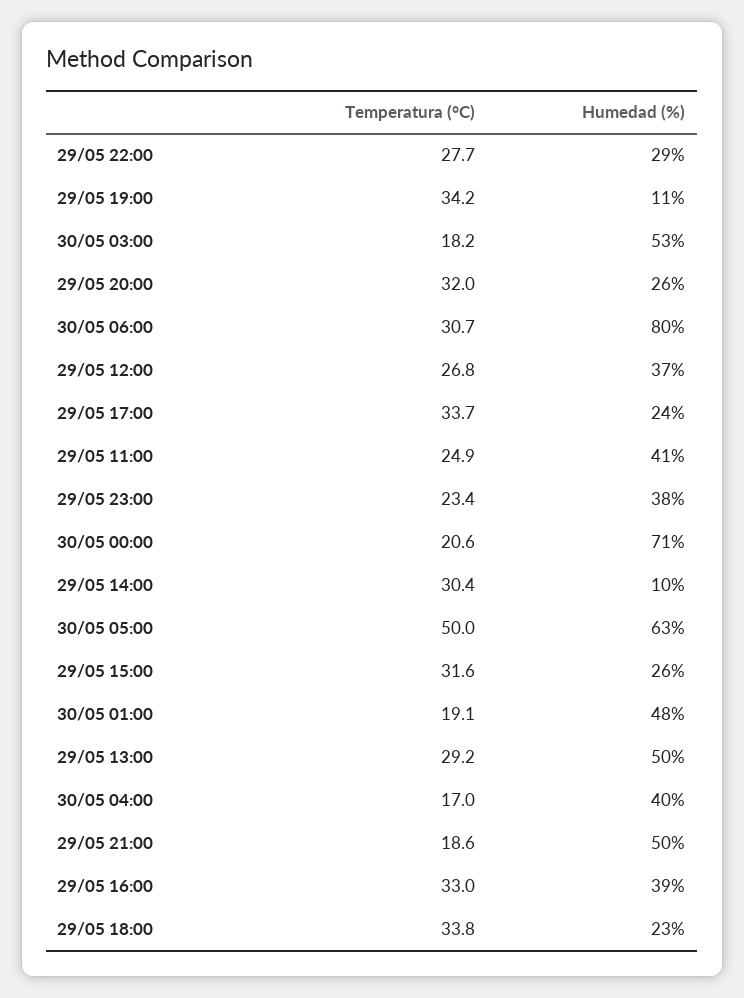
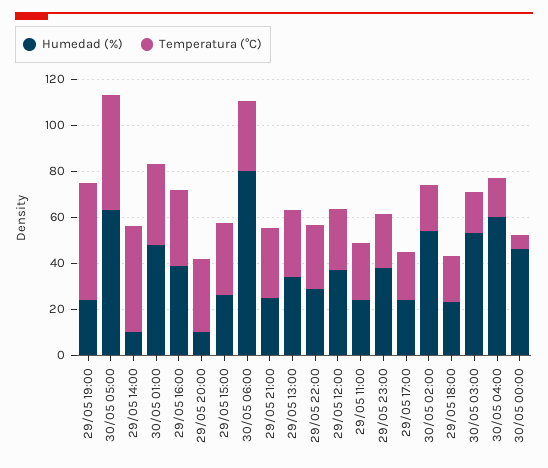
Temperatura (°C), 29/05 19:00: 34.2 -> 50
Humedad (%), 29/05 19:00: 11 -> 25
Humedad (%), 29/05 20:00: 26 -> 10
Temperatura (°C), 29/05 17:00: 33.7 -> 20
Humedad (%), 29/05 11:00: 41 -> 25
Temperatura (°C), 30/05 00:00: 20.6 -> 5
Humedad (%), 30/05 00:00: 71 -> 45
Temperatura (°C), 29/05 14:00: 30.4 -> 45
Temperatura (°C), 30/05 01:00: 19.1 -> 35
Humedad (%), 29/05 13:00: 50 -> 35
Humedad (%), 30/05 04:00: 40 -> 60
Temperatura (°C), 29/05 21:00: 18.6 -> 30
Humedad (%), 29/05 21:00: 50 -> 25
Temperatura (°C), 29/05 18:00: 33.8 -> 20
Humedad (%), 30/05 02:00: none -> 55
Temperatura (°C), 30/05 02:00: none -> 20

